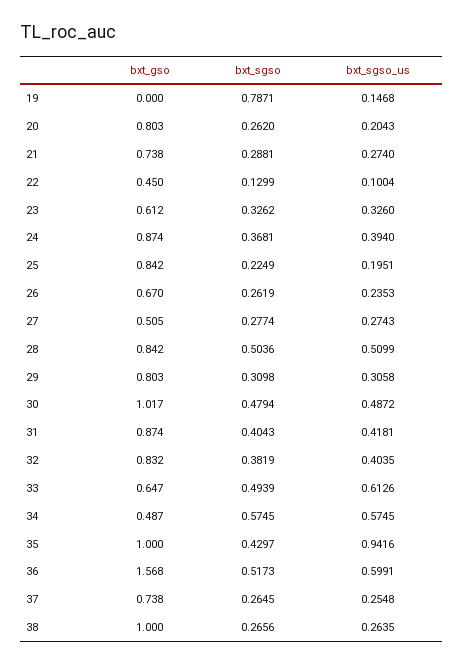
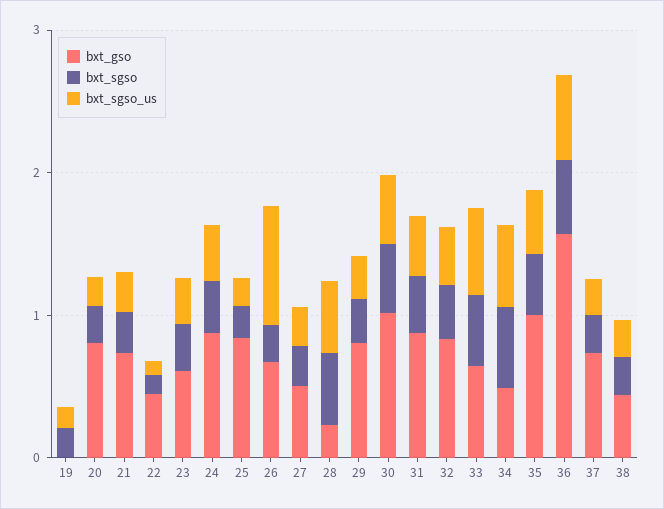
bxt_sgso, 19: 0.7871 -> 0.2
bxt_sgso_us, 26: 0.2353 -> 0.8
bxt_gso, 28: 0.842 -> 0.2
bxt_sgso_us, 35: 0.9416 -> 0.4
bxt_gso, 38: 1 -> 0.4

